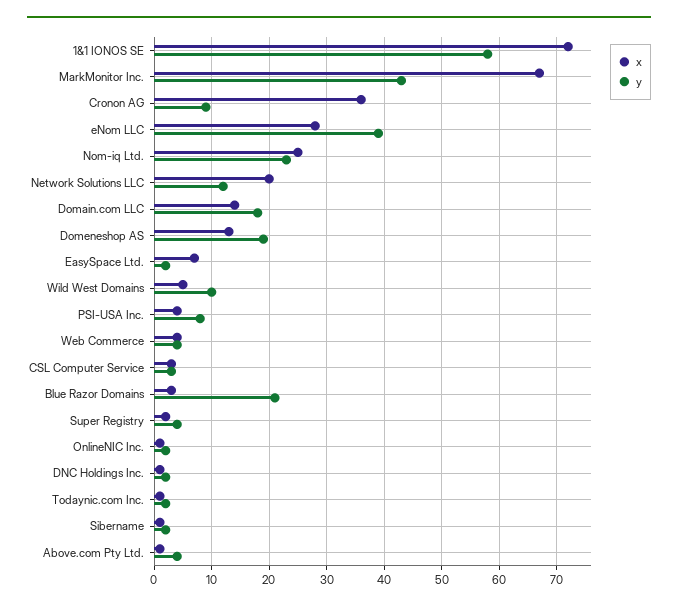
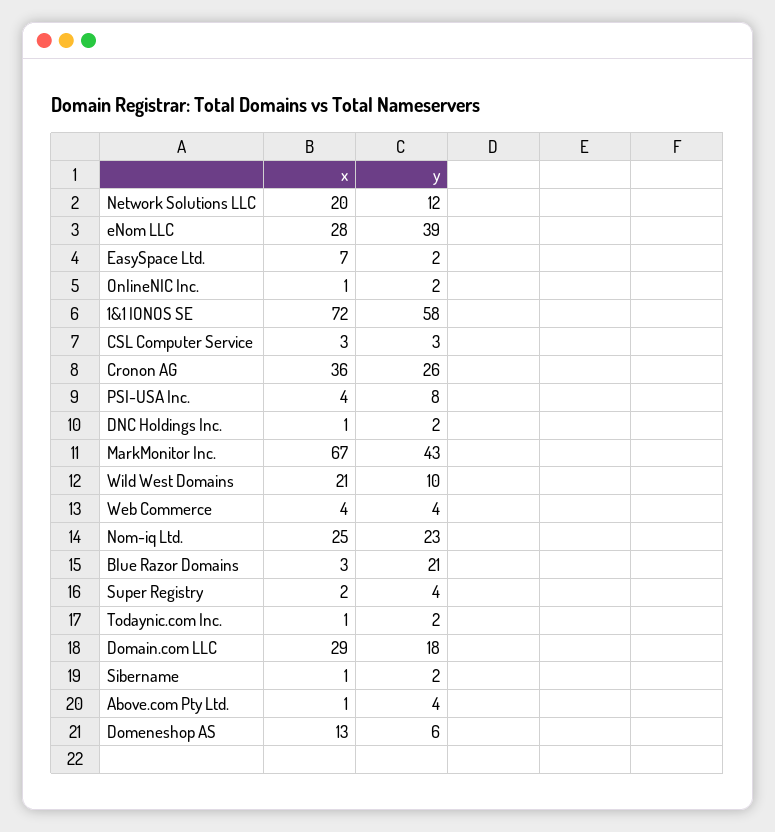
y, Cronon AG: 10 -> 26
x, Domain.com LLC: 15 -> 29
y, Domeneshop AS: 20 -> 6
x, Wild West Domains: 5 -> 21

